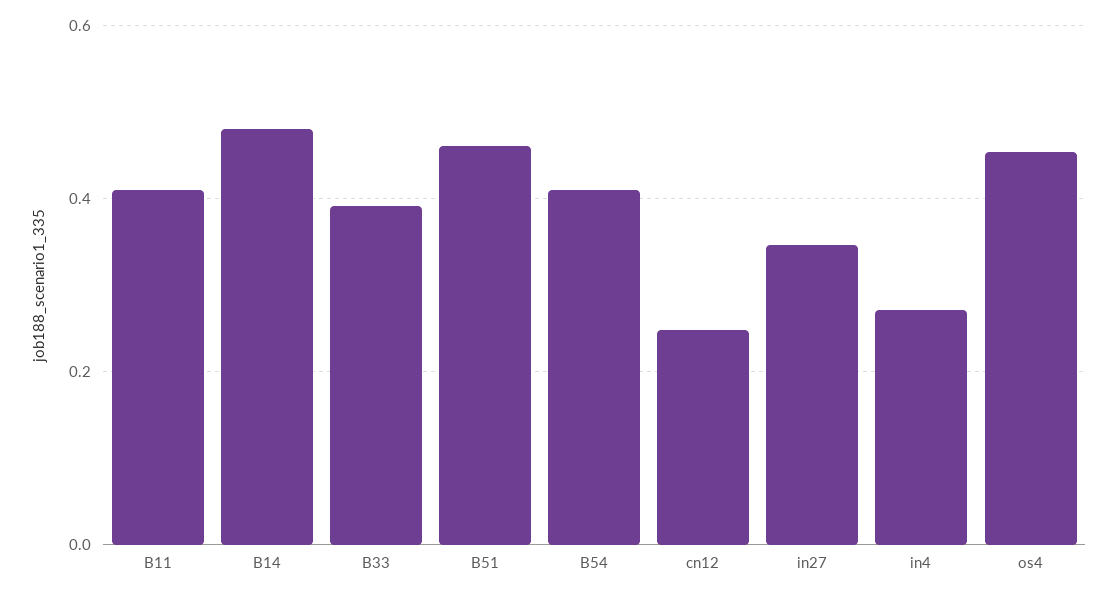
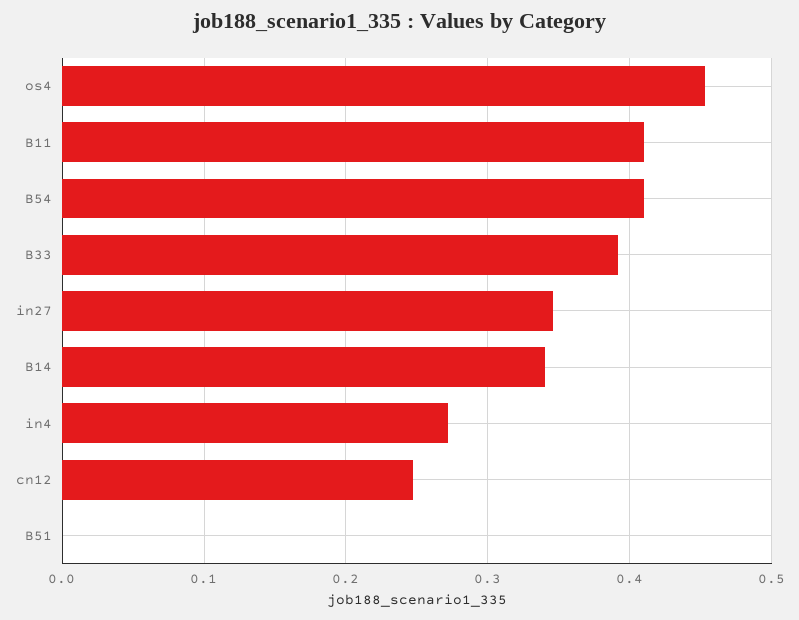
B14: 0.48 -> 0.34
B51: 0.46 -> 0

